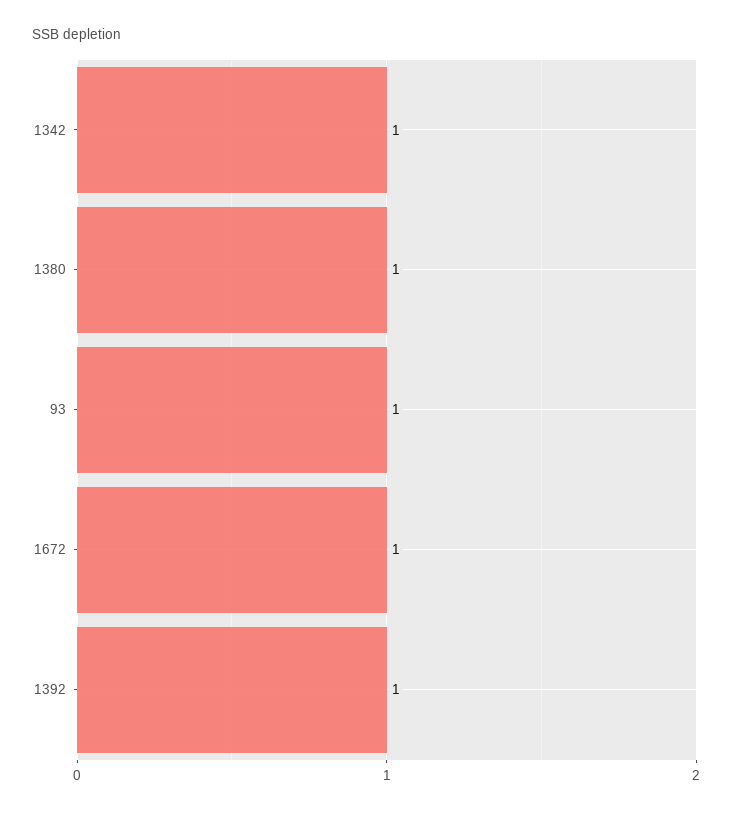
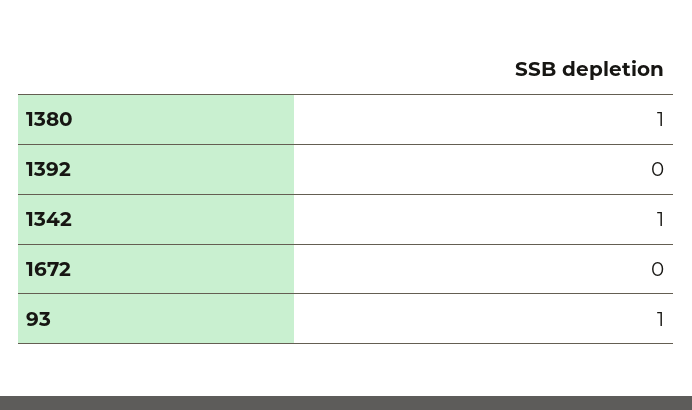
1672: 1 -> 0
1392: 1 -> 0

